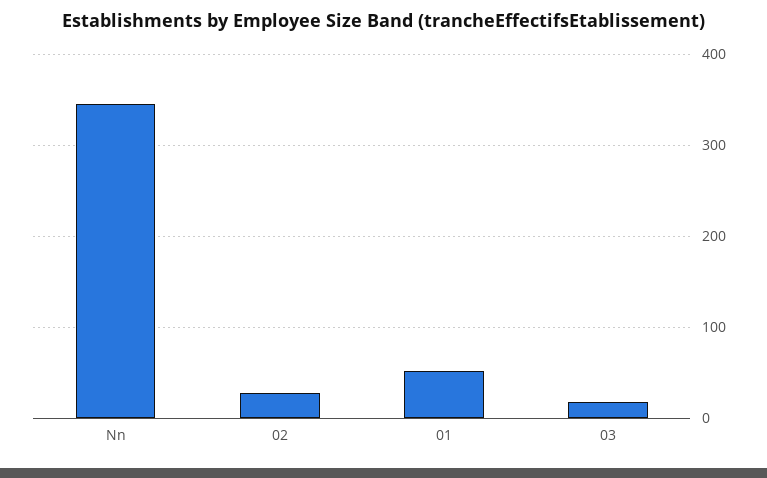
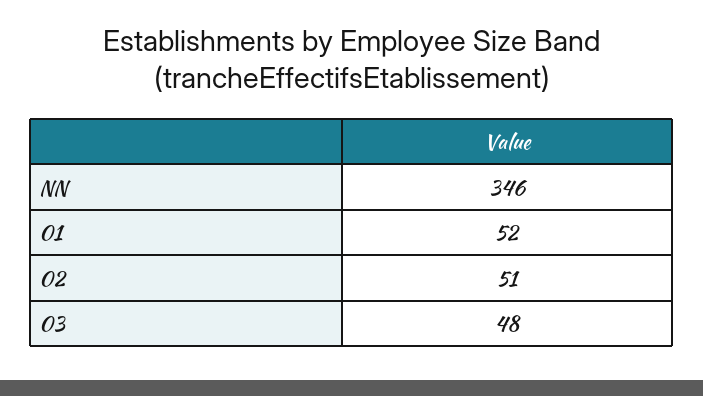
02: 30 -> 51
03: 20 -> 48

